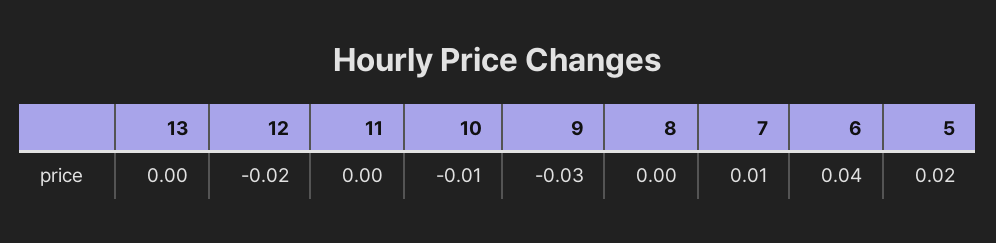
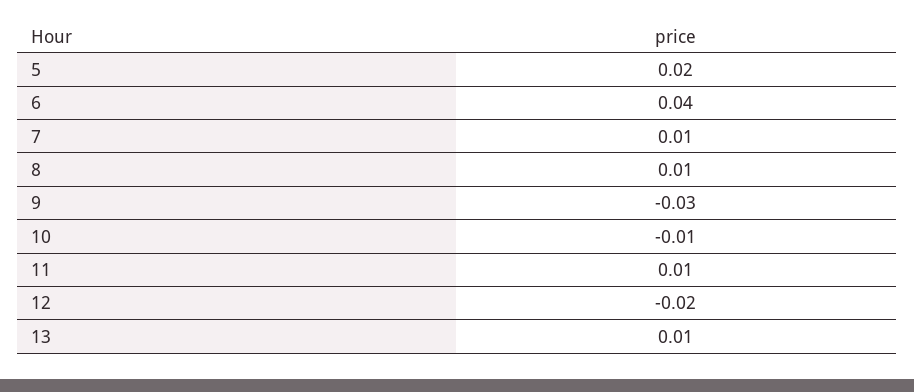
13: 0 -> 0.01
11: 0 -> 0.01
8: 0 -> 0.01

